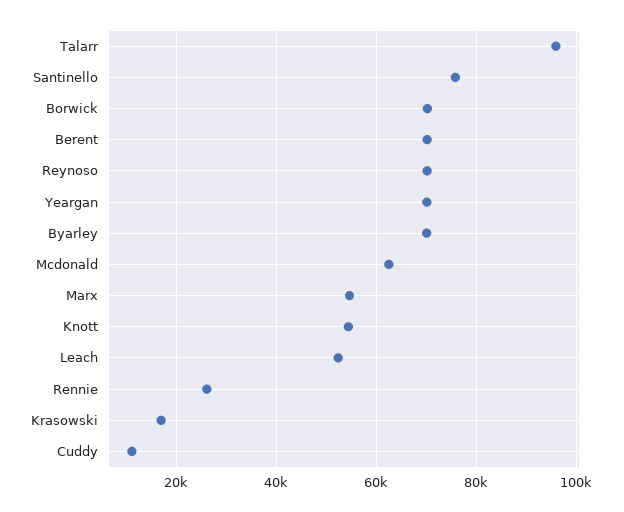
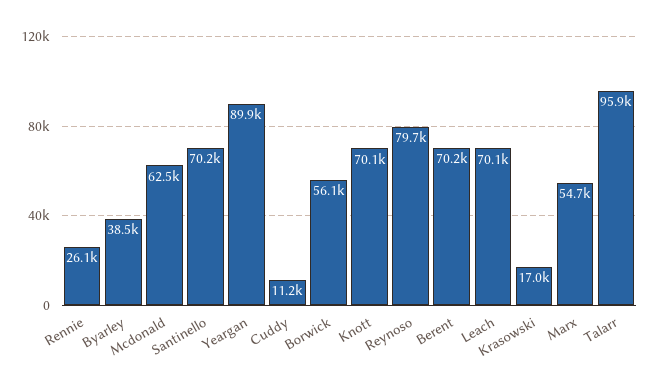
Santinello: 76000 -> 70200
Borwick: 70000 -> 56100
Reynoso: 70000 -> 79700
Yeargan: 70000 -> 89900
Byarley: 70000 -> 38500
Knott: 54000 -> 70100
Leach: 52000 -> 70100

